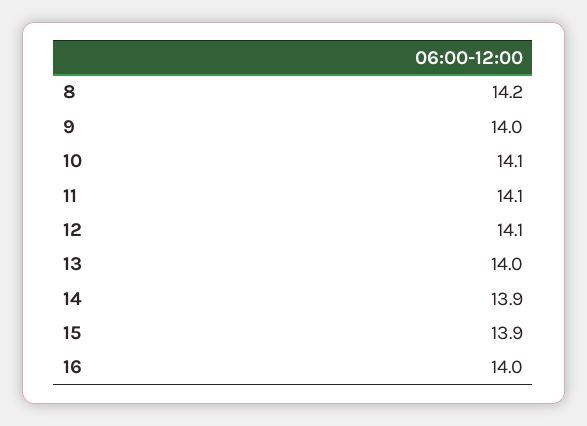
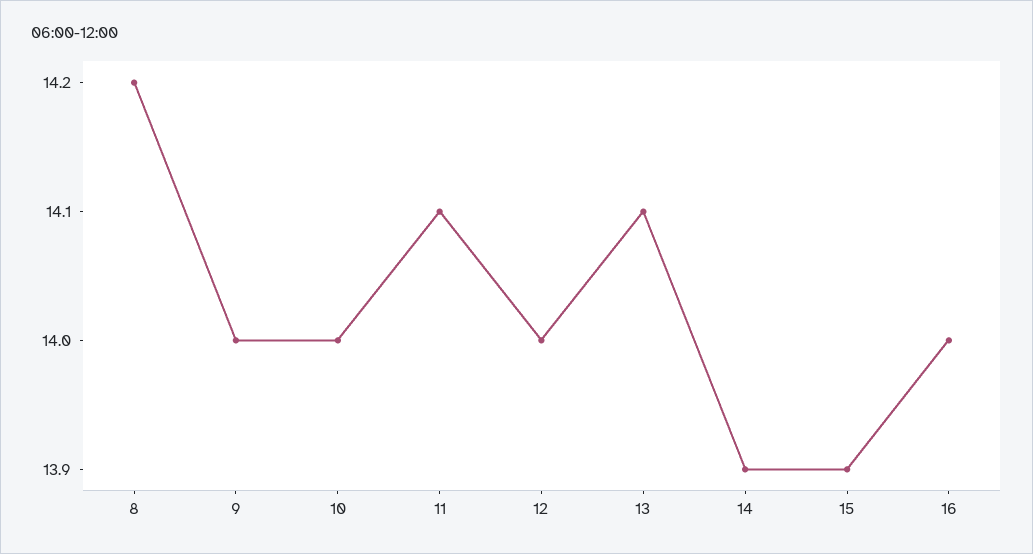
10: 14.1 -> 14
12: 14.1 -> 14
13: 14 -> 14.1

